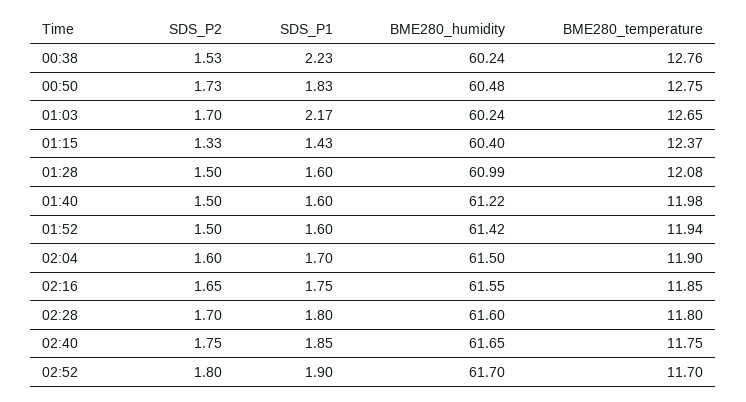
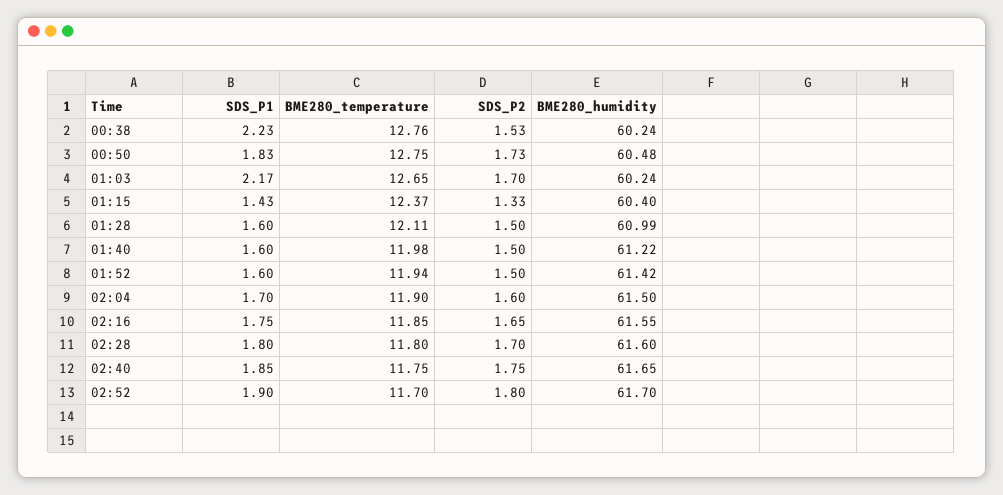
BME280_temperature, 01:28: 12.08 -> 12.11

